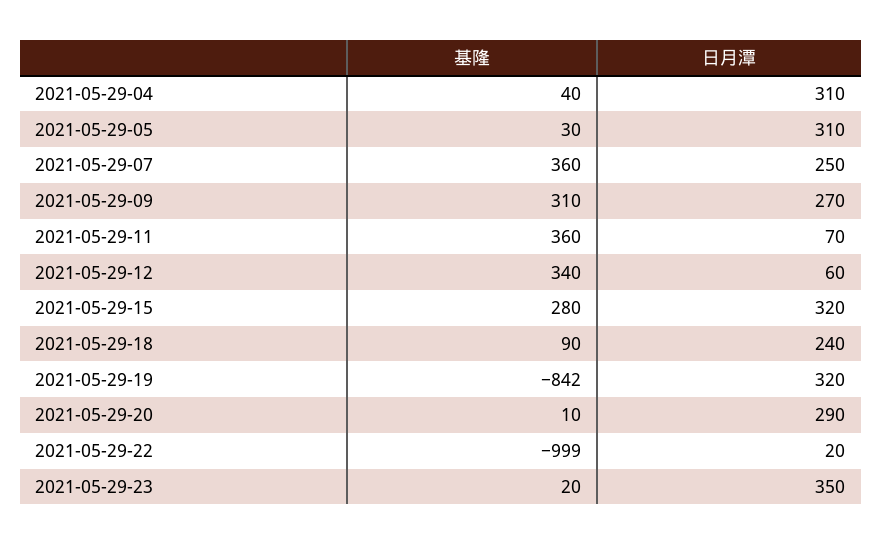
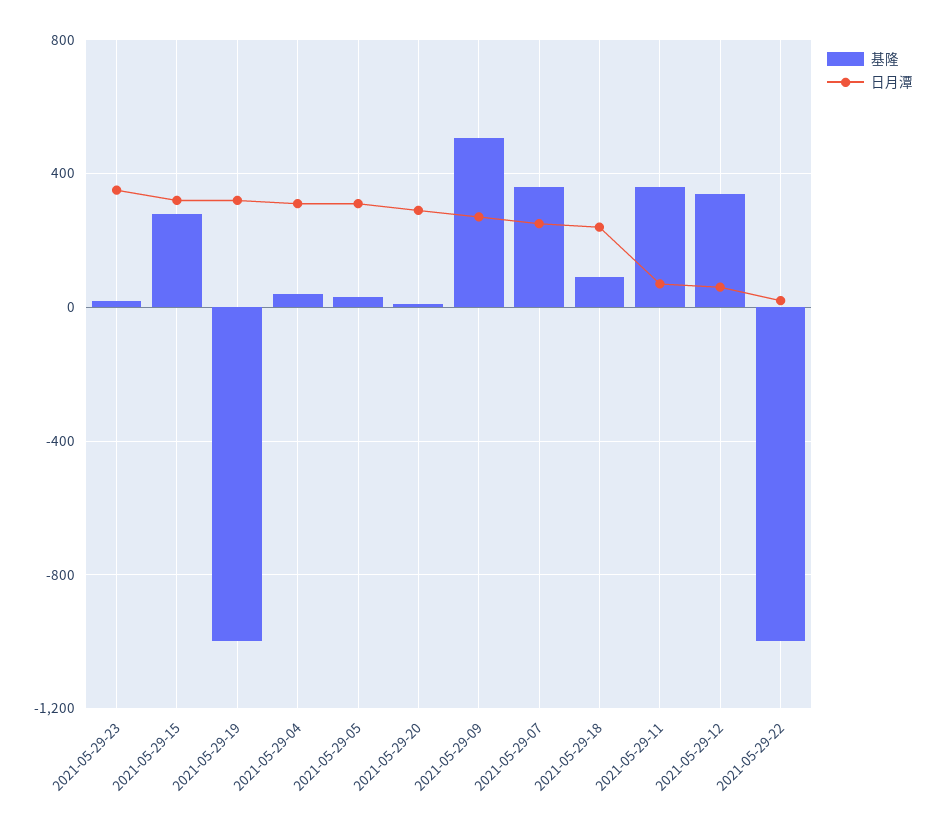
基隆, 2021-05-29-09: 310 -> 500
基隆, 2021-05-29-19: -842 -> -1000

